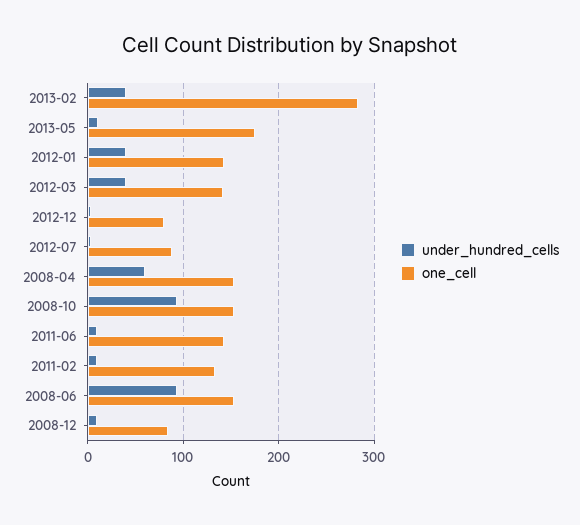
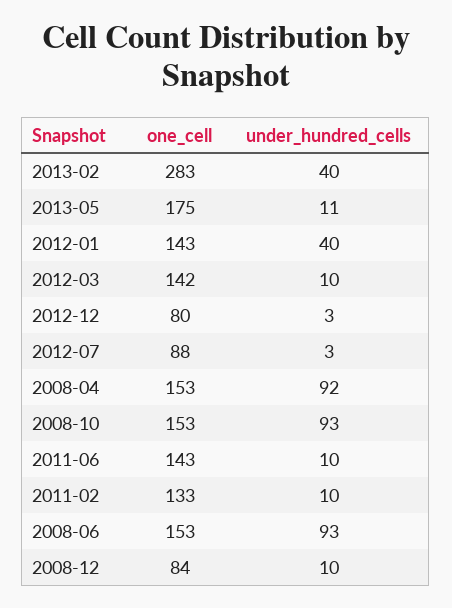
under_hundred_cells, 2012-03: 40 -> 10
under_hundred_cells, 2008-04: 60 -> 92

